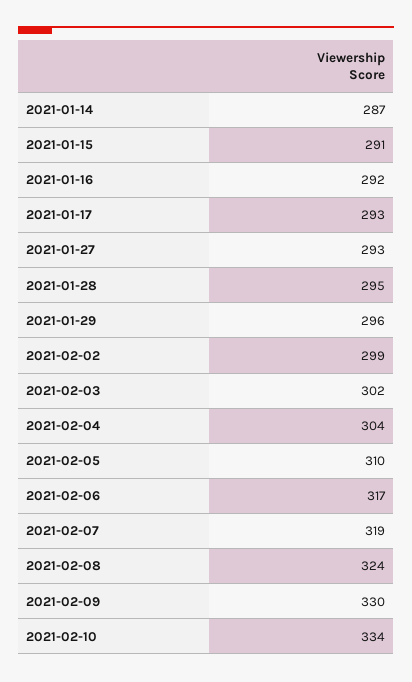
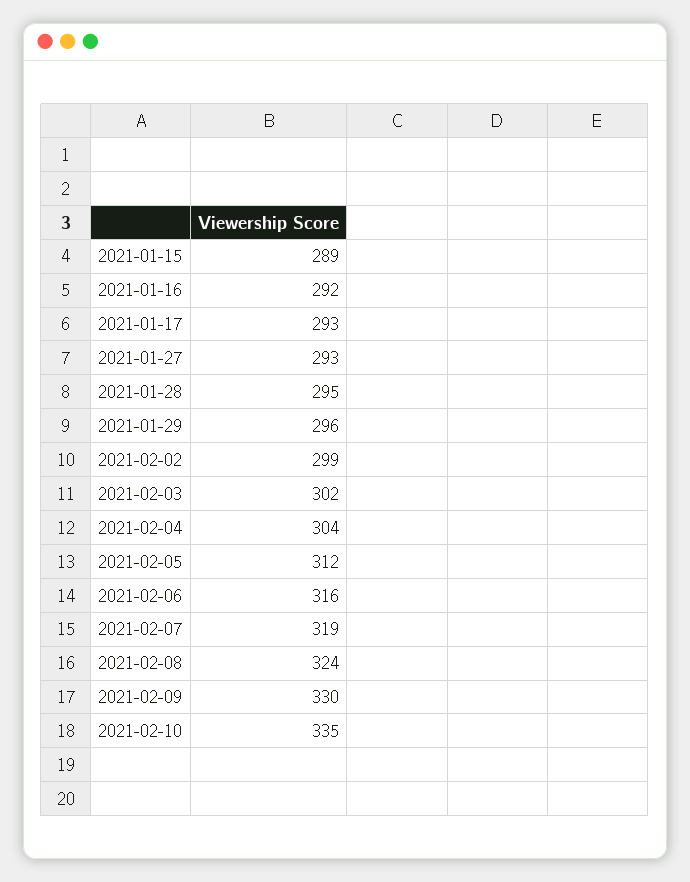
2021-01-14: 287 -> none
2021-01-15: 291 -> 289
2021-02-05: 310 -> 312
2021-02-06: 317 -> 316
2021-02-10: 334 -> 335

